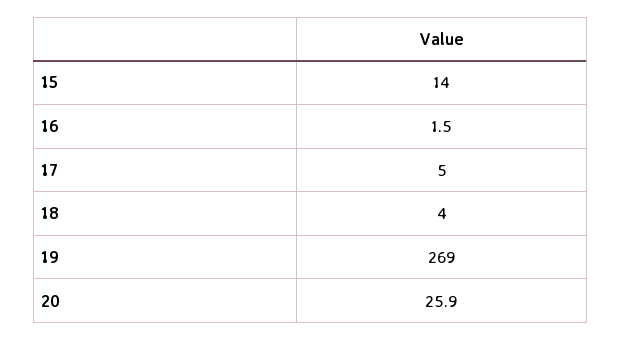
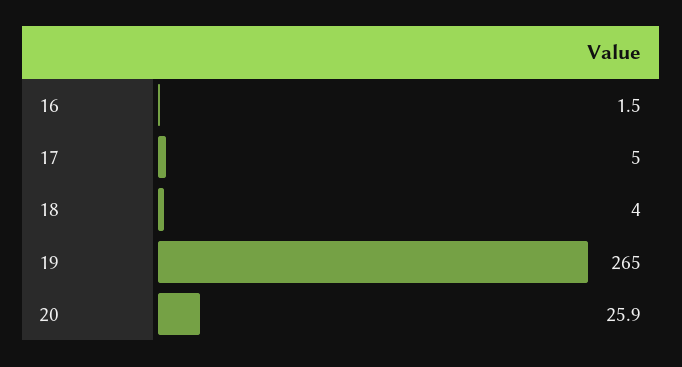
15: 14 -> none
19: 269 -> 265

